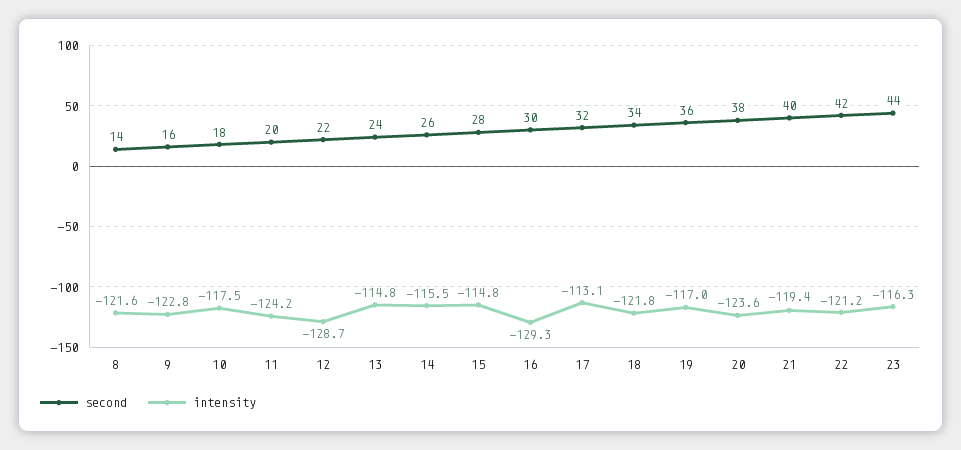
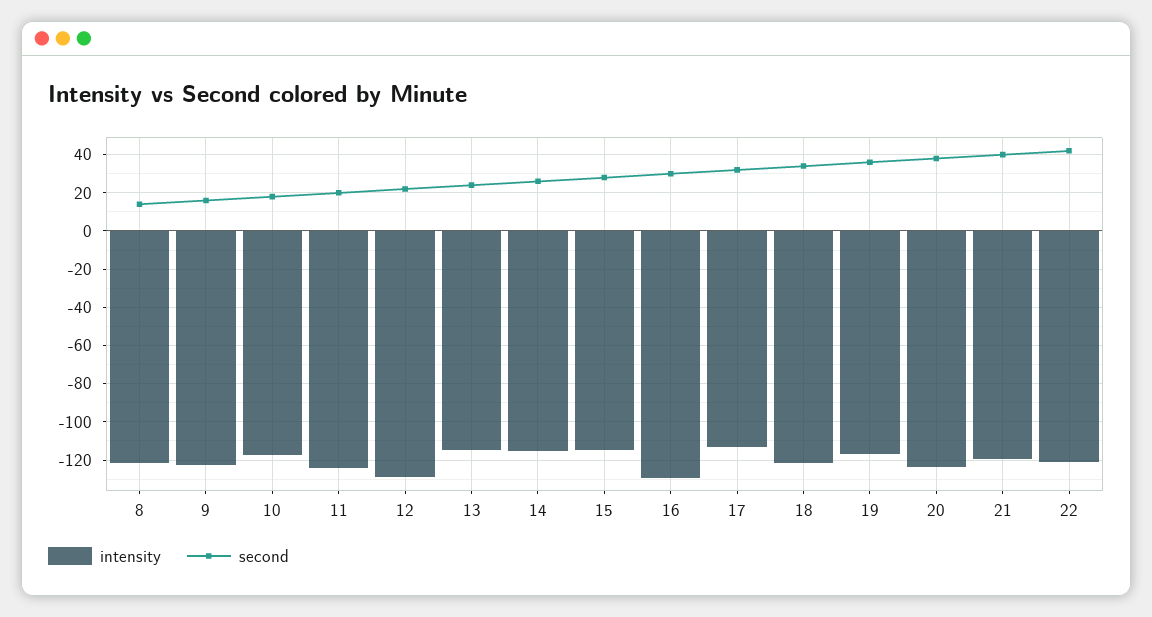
second, 23: 44 -> none
intensity, 23: -116.3 -> none

